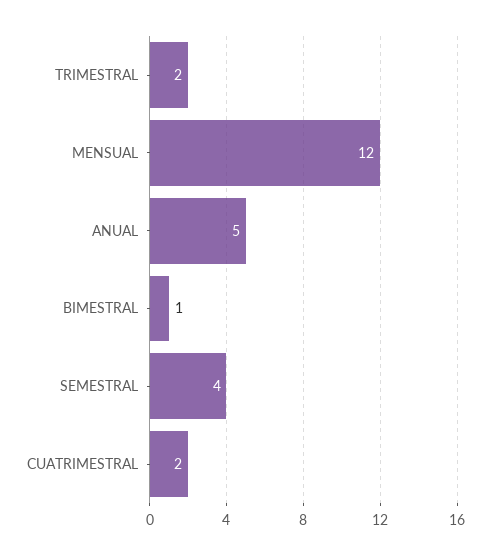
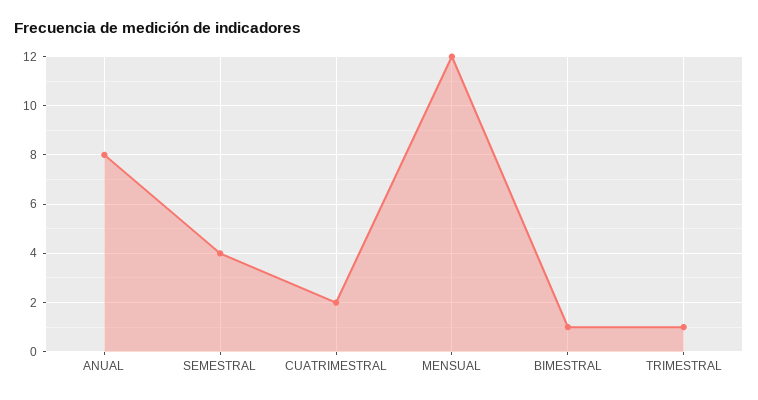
TRIMESTRAL: 2 -> 1
ANUAL: 5 -> 8

